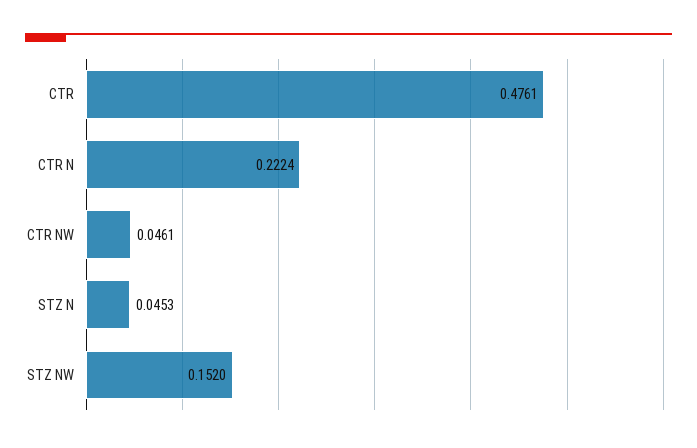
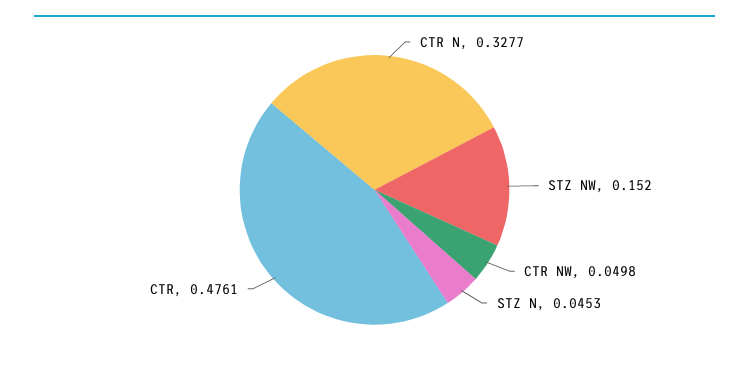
CTR N: 0.2224 -> 0.3277
CTR NW: 0.0461 -> 0.0498

